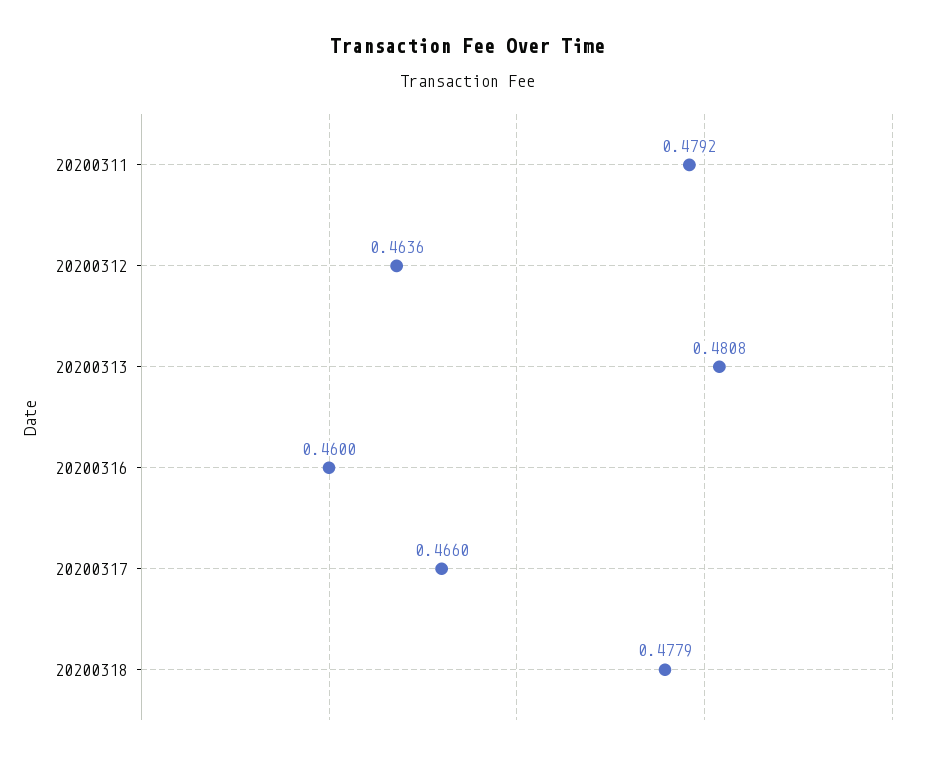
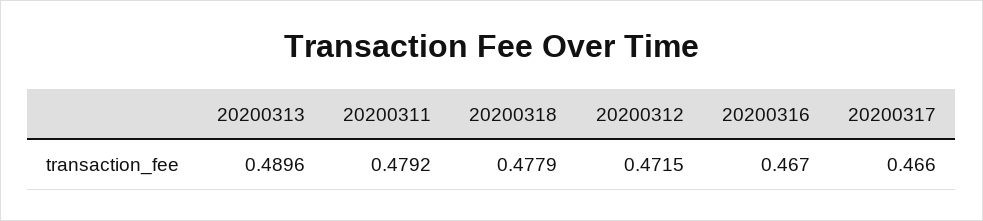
20200312: 0.4636 -> 0.4715
20200313: 0.4808 -> 0.4896
20200316: 0.46 -> 0.467

